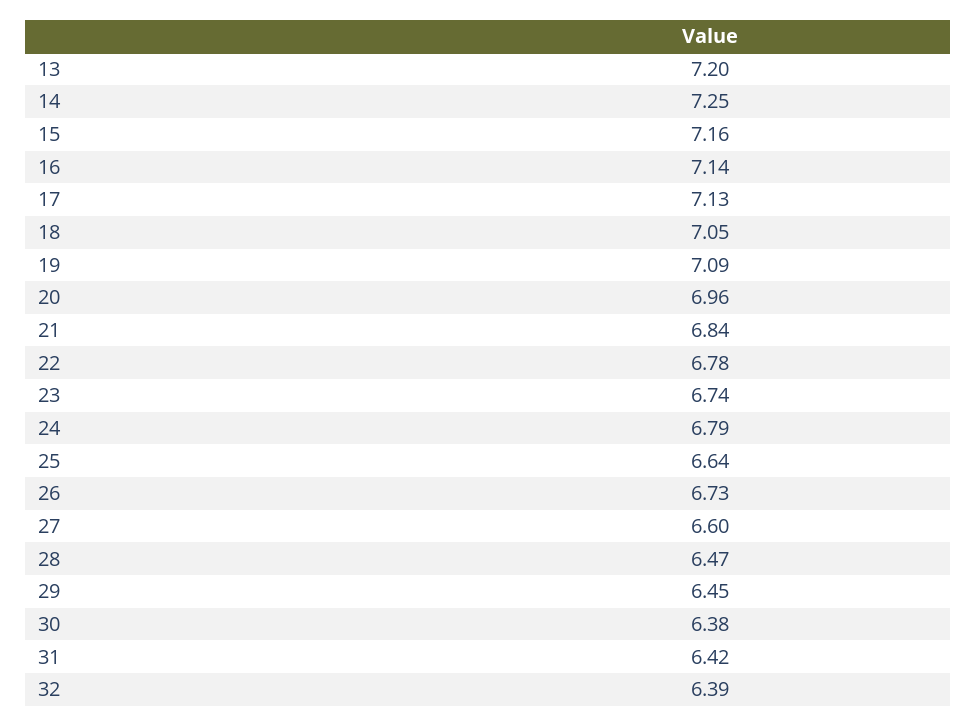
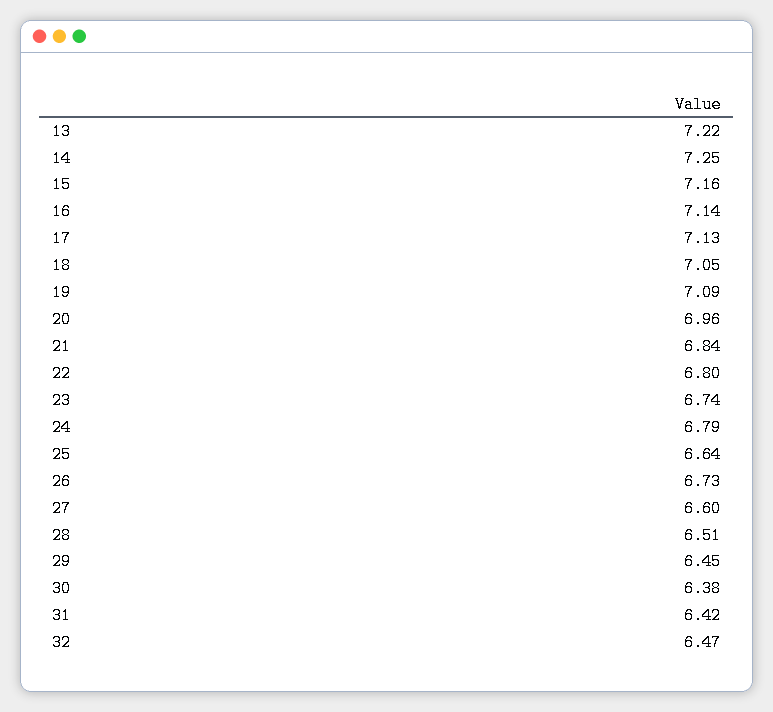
13: 7.2 -> 7.22
22: 6.78 -> 6.8
28: 6.47 -> 6.51
32: 6.39 -> 6.47

